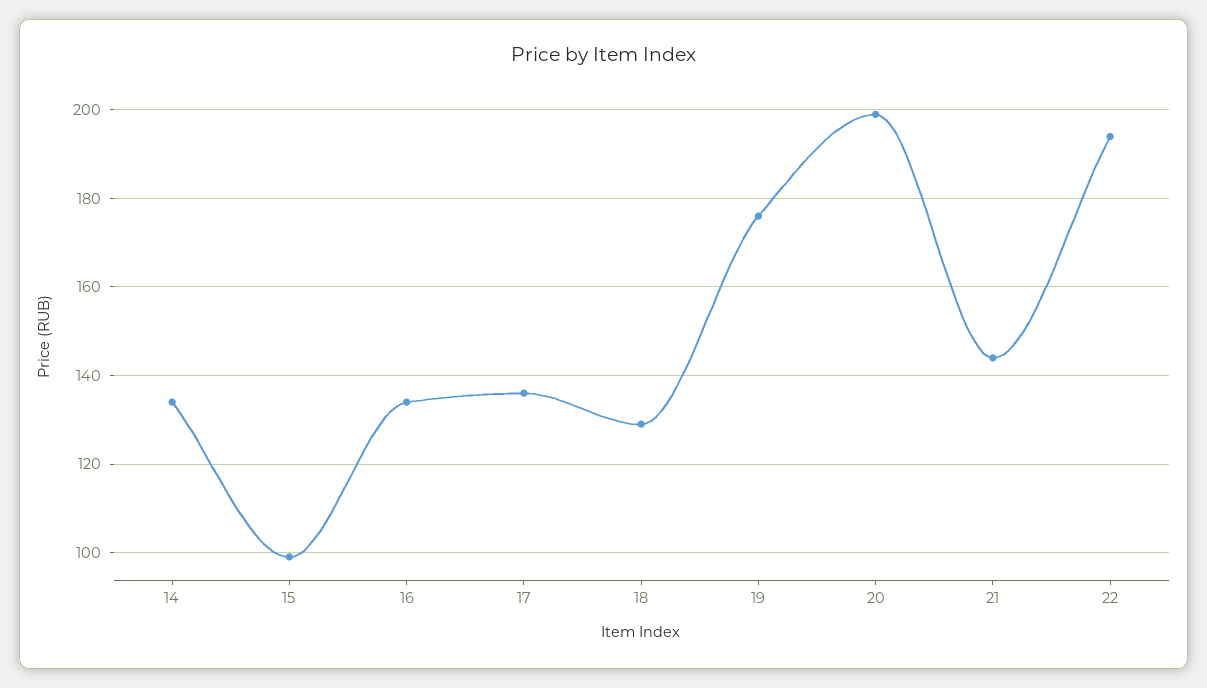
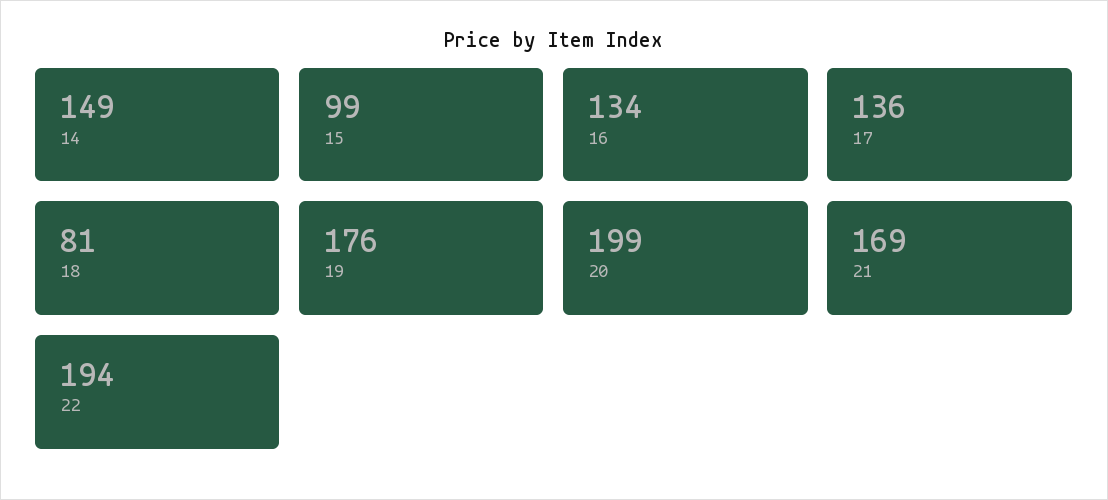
14: 135 -> 149
18: 130 -> 81
21: 145 -> 169

